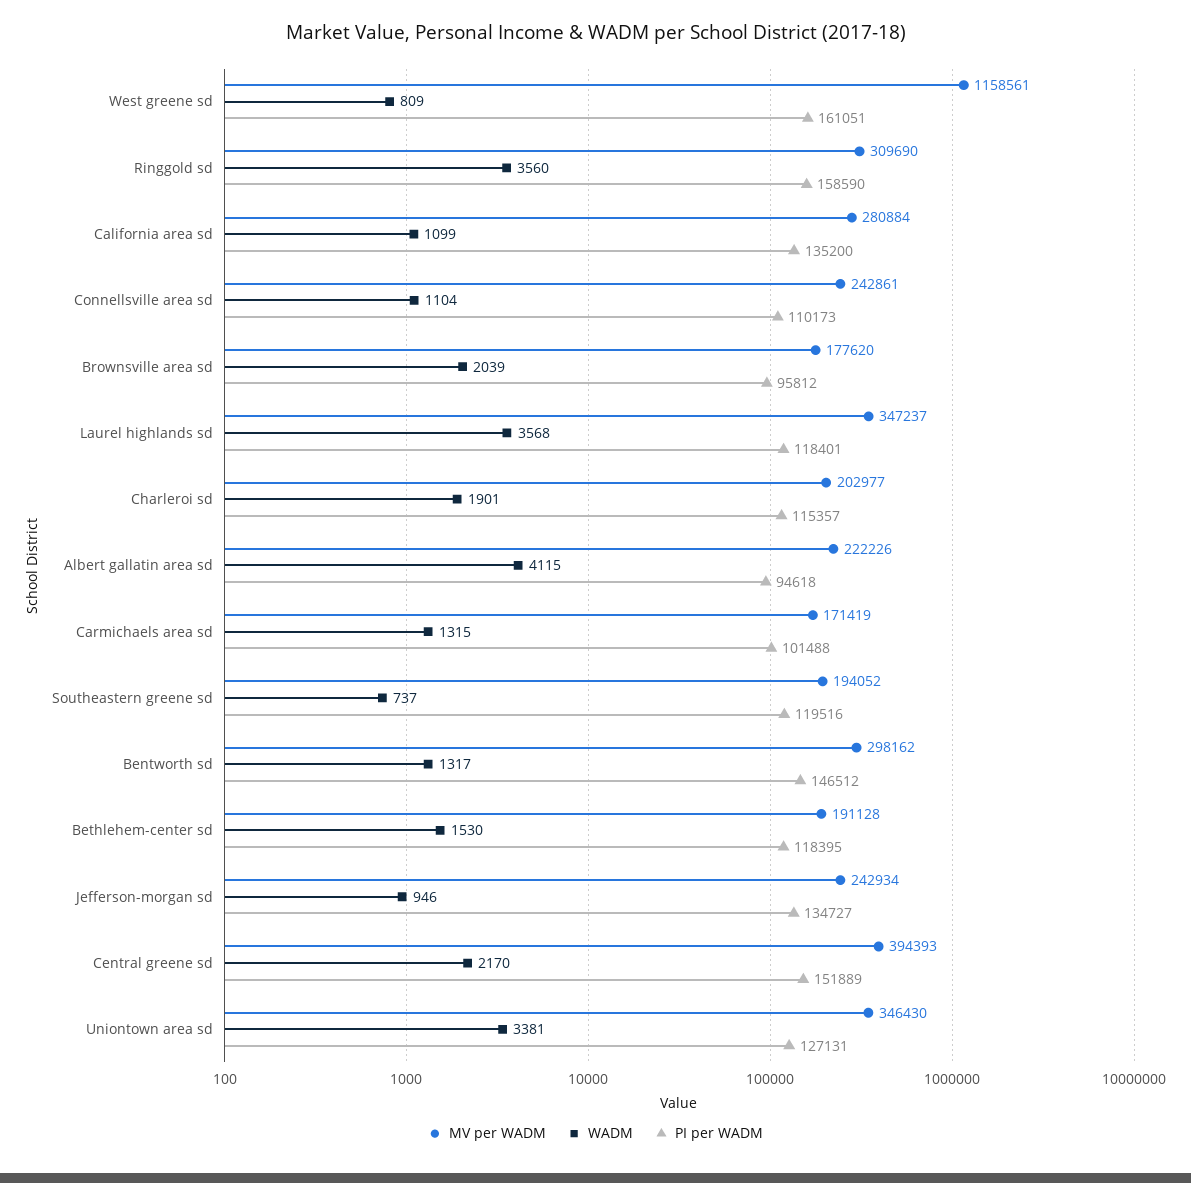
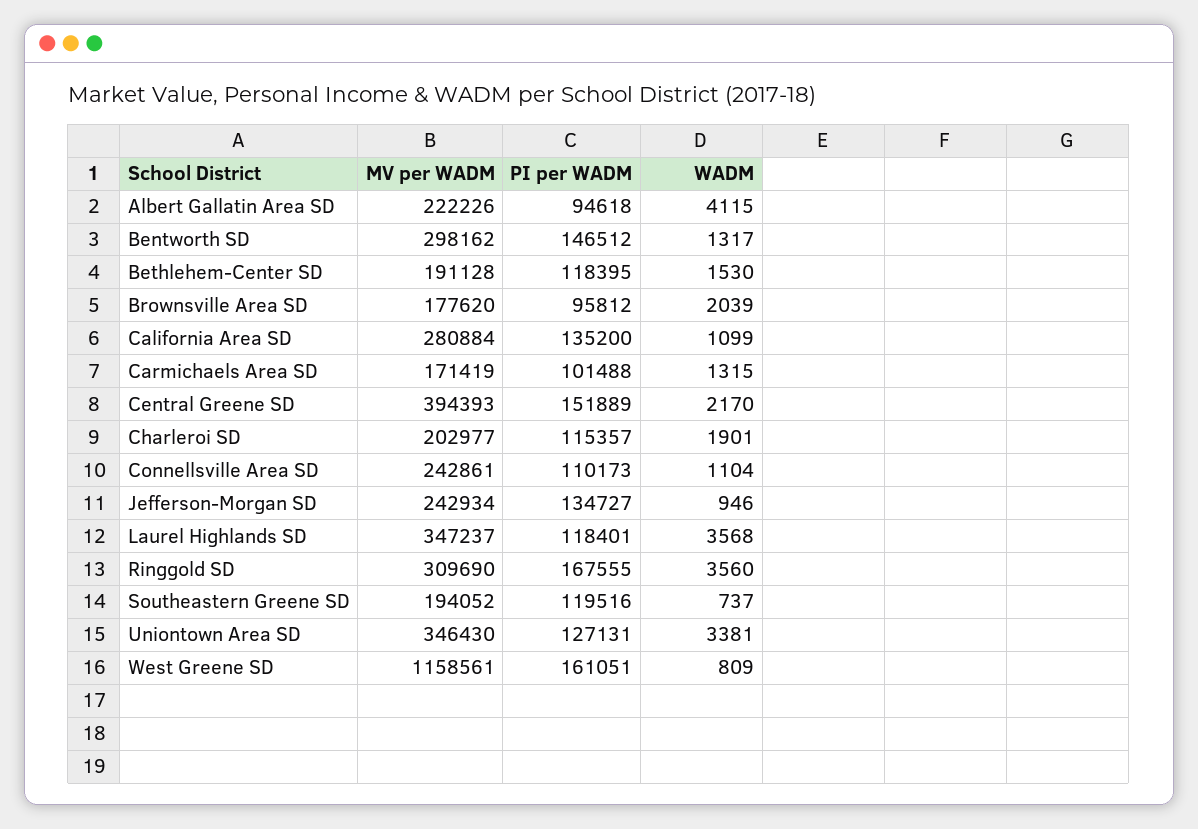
PI per WADM, Ringgold sd: 158590 -> 167555

